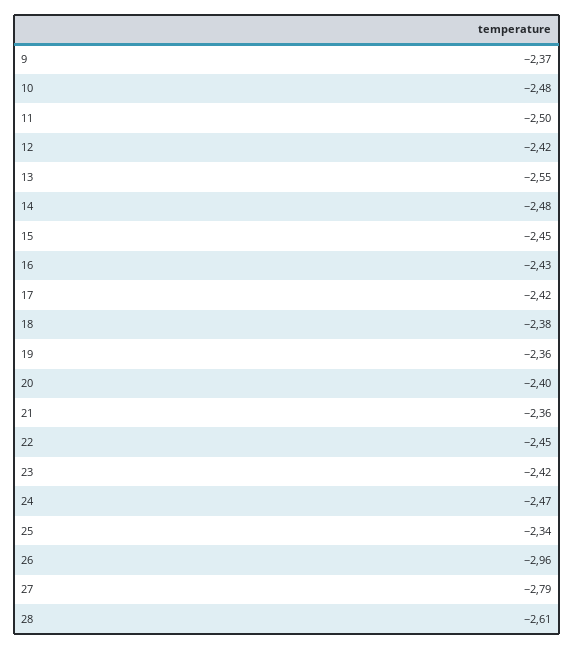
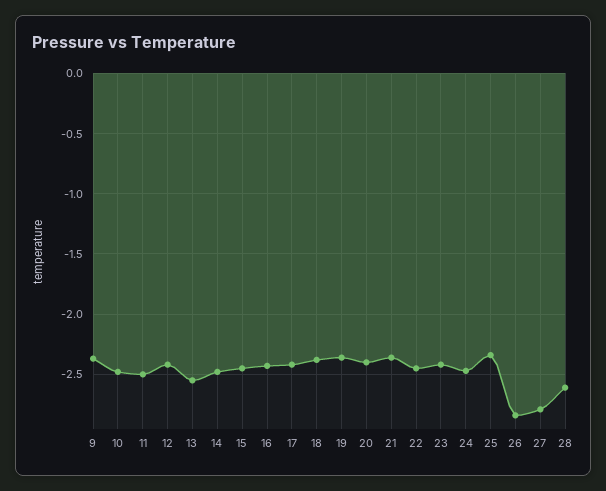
26: -2.96 -> -2.85

